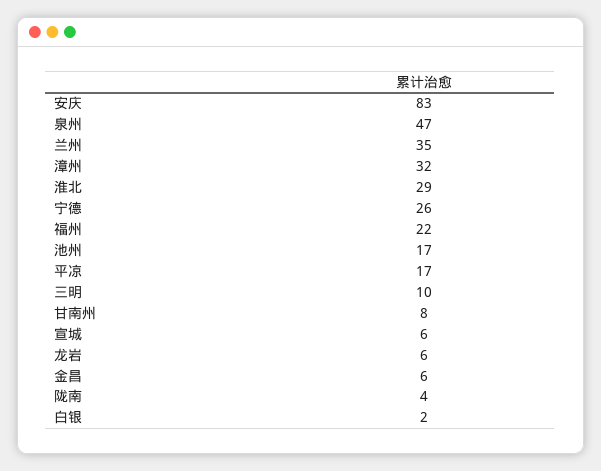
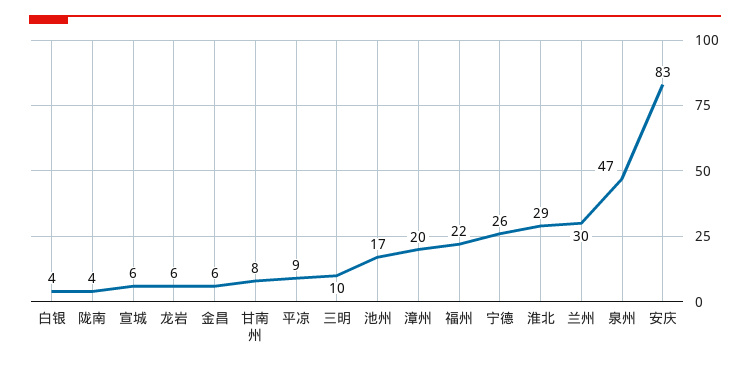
兰州: 35 -> 30
漳州: 32 -> 20
平凉: 17 -> 9
白银: 2 -> 4

